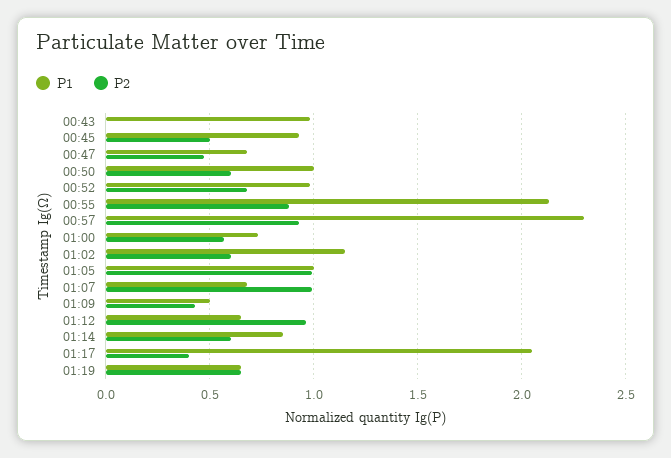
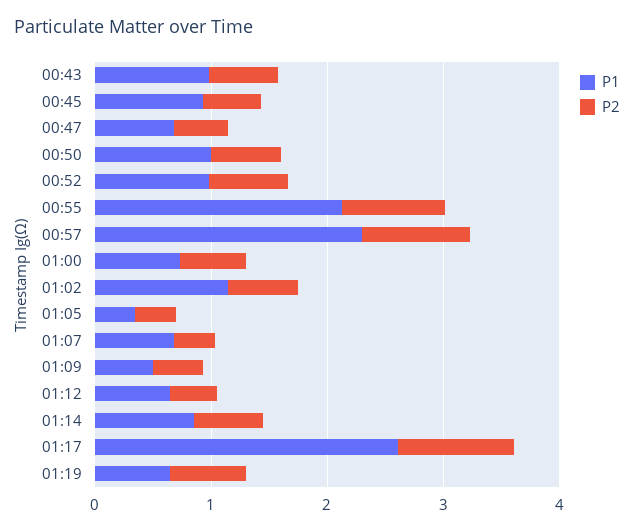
P2, 00:43: 0 -> 0.6
P1, 01:05: 1 -> 0.4
P2, 01:05: 1 -> 0.4
P2, 01:07: 1 -> 0.4
P2, 01:12: 0.95 -> 0.4
P1, 01:17: 2.05 -> 2.6
P2, 01:17: 0.4 -> 1

